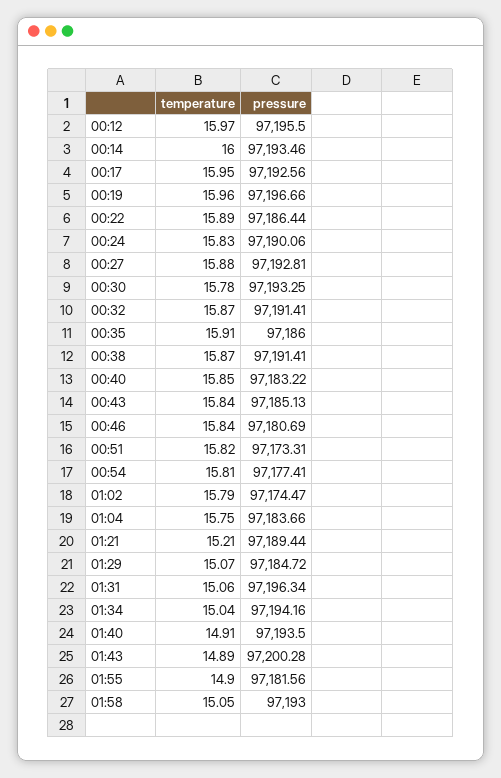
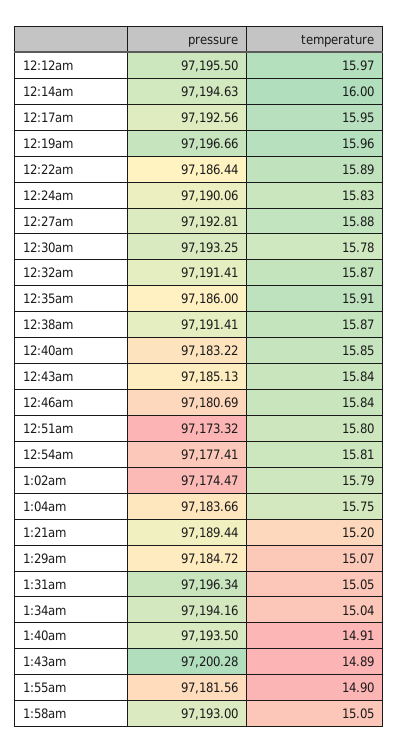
pressure, 00:14: 97193.46 -> 97194.63
temperature, 00:51: 15.82 -> 15.8
pressure, 00:51: 97173.31 -> 97173.32
temperature, 01:21: 15.21 -> 15.2
temperature, 01:31: 15.06 -> 15.05

